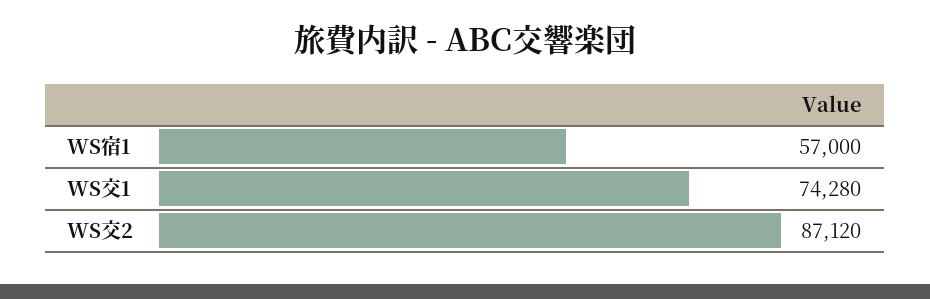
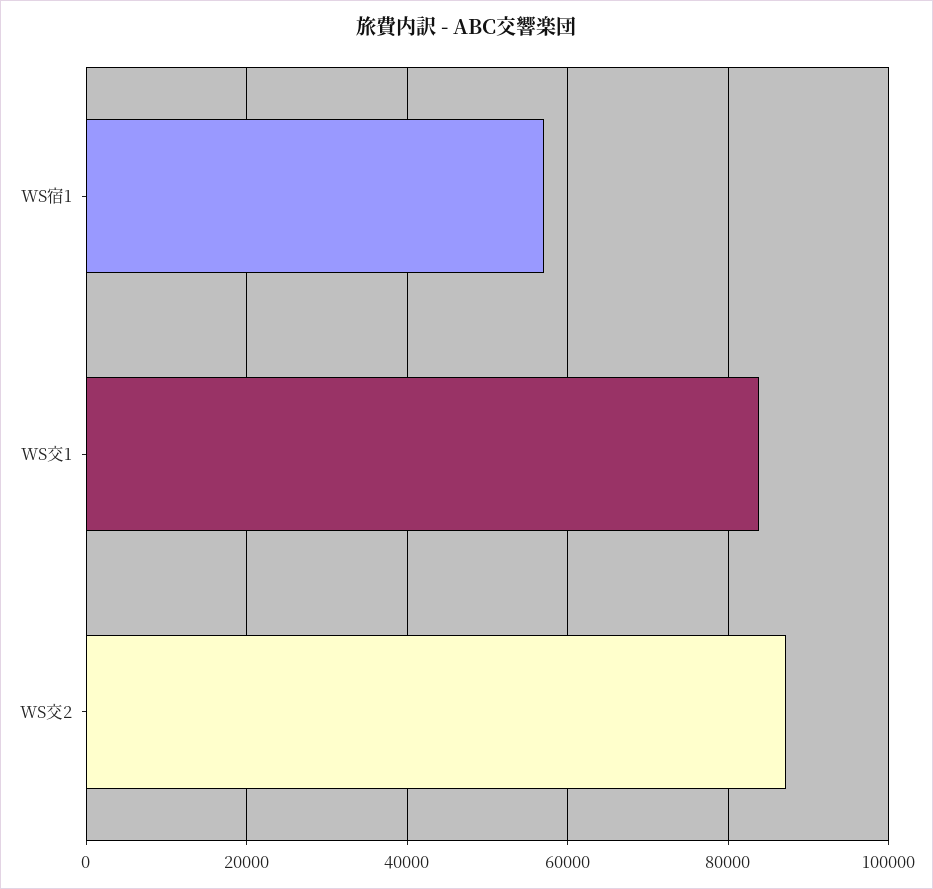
WS交1: 74280 -> 84000

